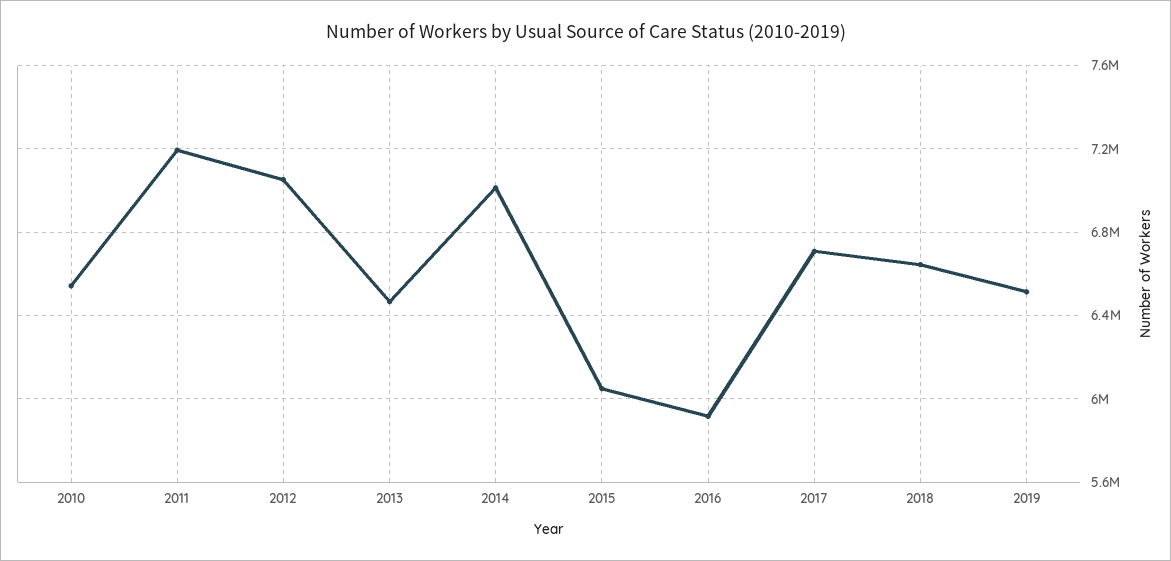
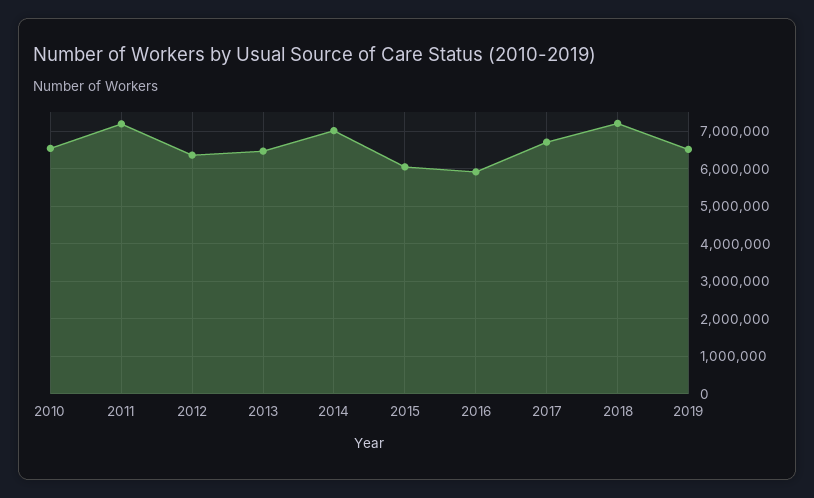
2012: 7050000 -> 6400000
2018: 6650000 -> 7200000

